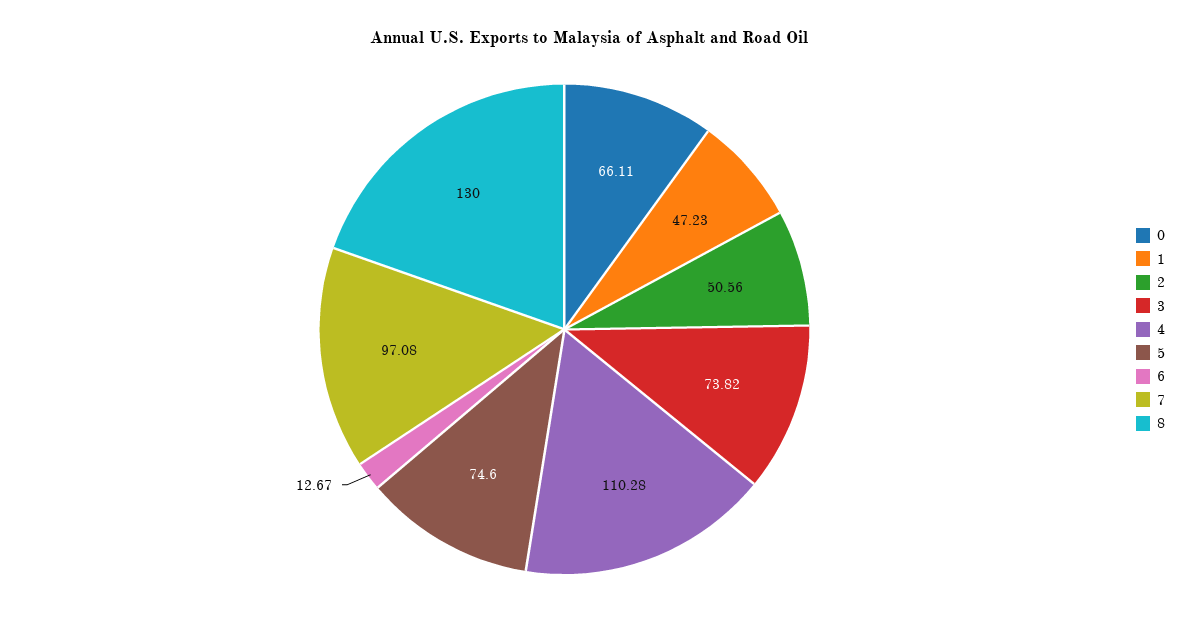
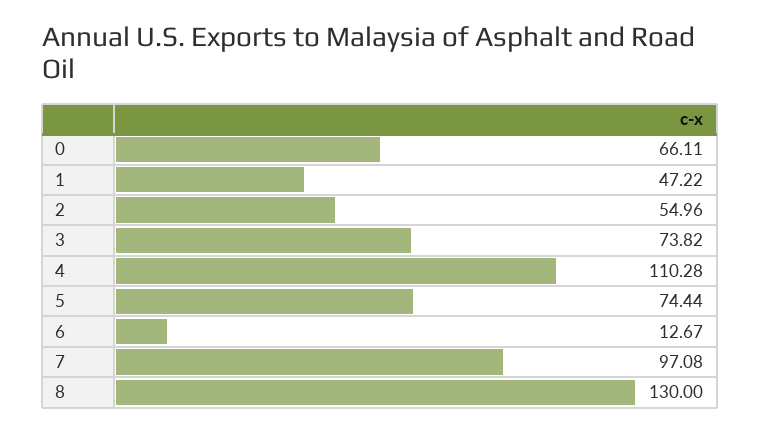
1: 47.23 -> 47.22
2: 50.56 -> 54.96
5: 74.6 -> 74.44

